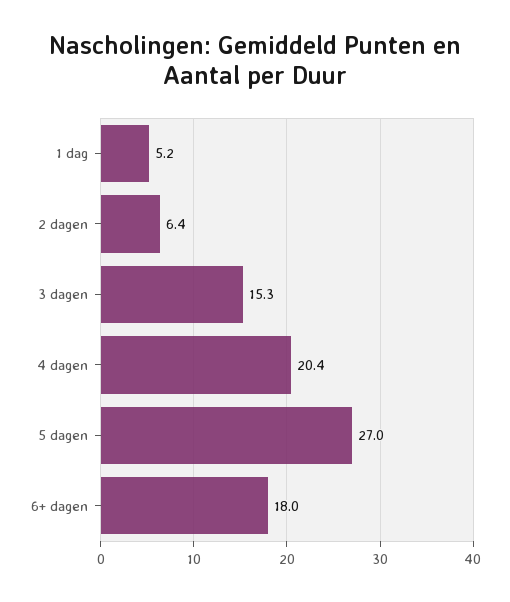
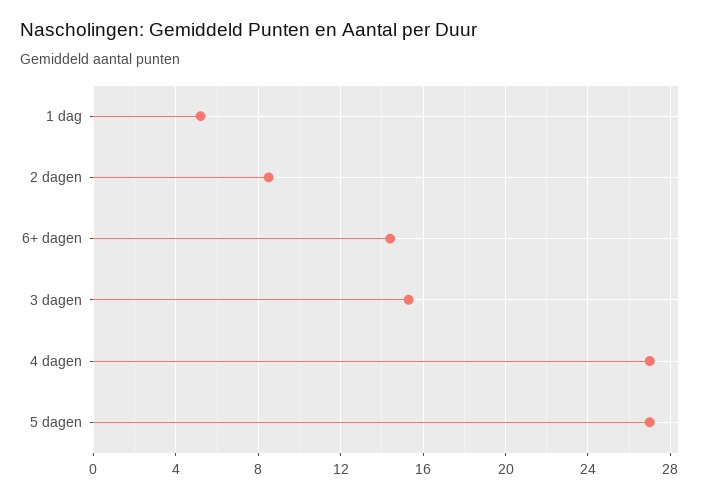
2 dagen: 6.4 -> 8.5
4 dagen: 20.4 -> 27
6+ dagen: 18 -> 14.5

